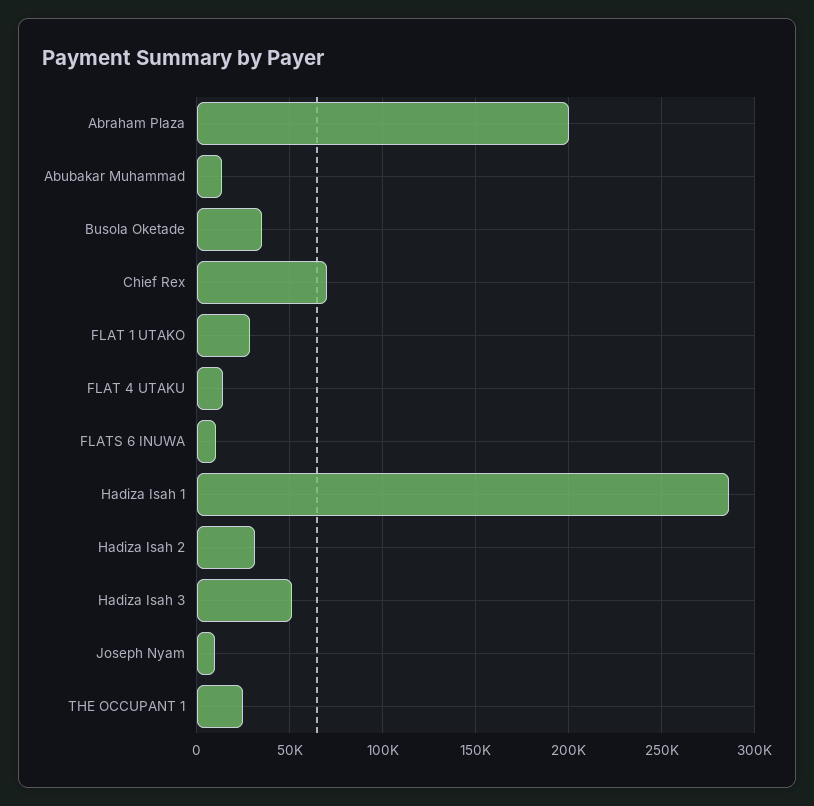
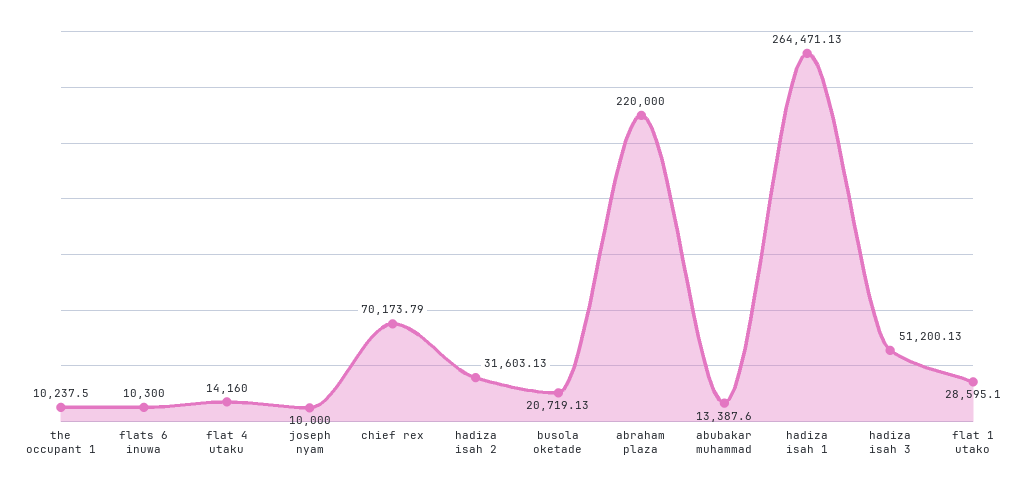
Abraham Plaza: 200000 -> 220000
Busola Oketade: 35000 -> 20719.13
Hadiza Isah 1: 285000 -> 264471.13
THE OCCUPANT 1: 25000 -> 10237.5

